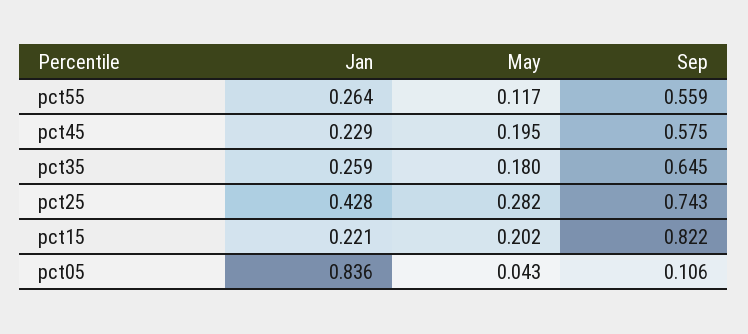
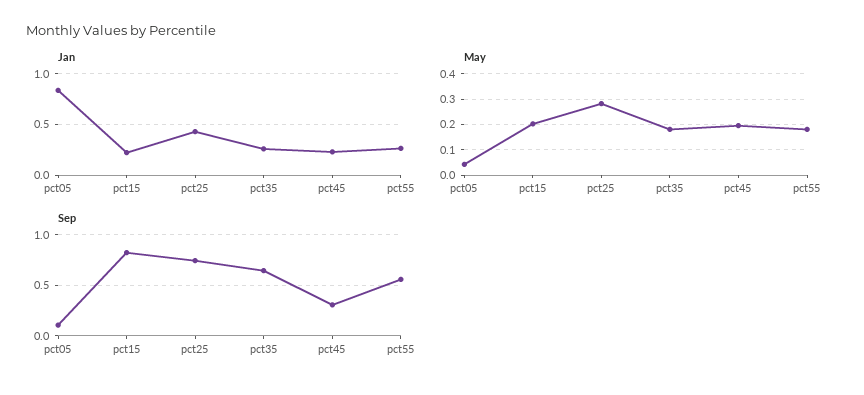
May, pct55: 0.117 -> 0.175
Sep, pct45: 0.575 -> 0.3

